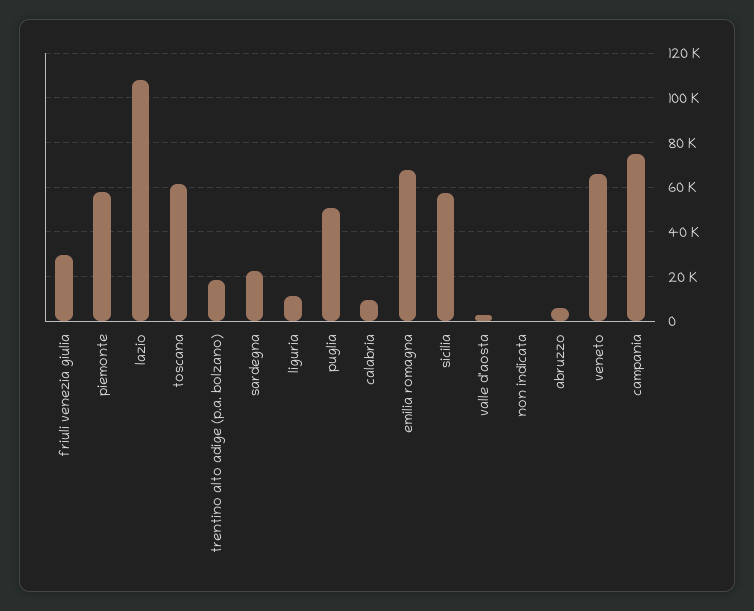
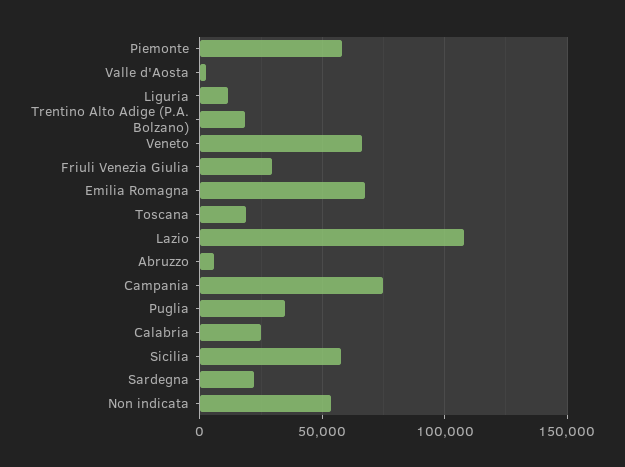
toscana: 60000 -> 20000
puglia: 50000 -> 35000
calabria: 10000 -> 25000
non indicata: 0 -> 55000

